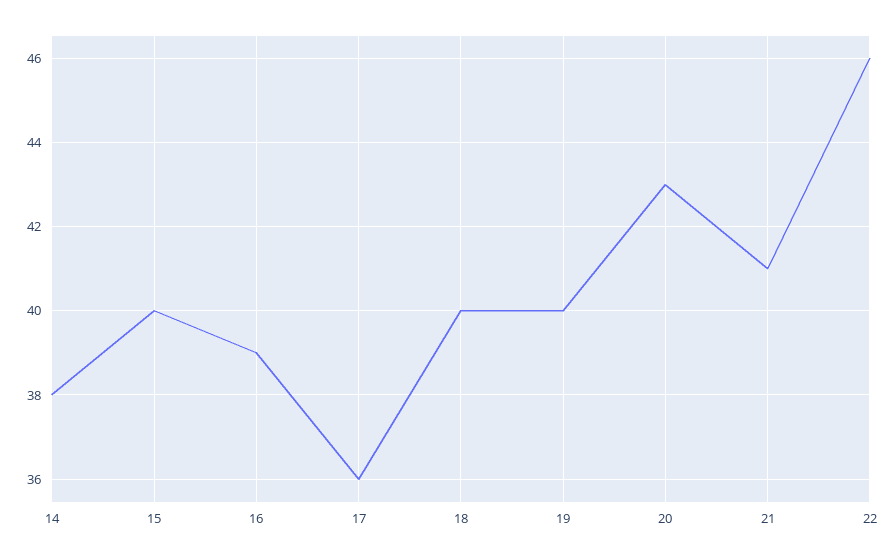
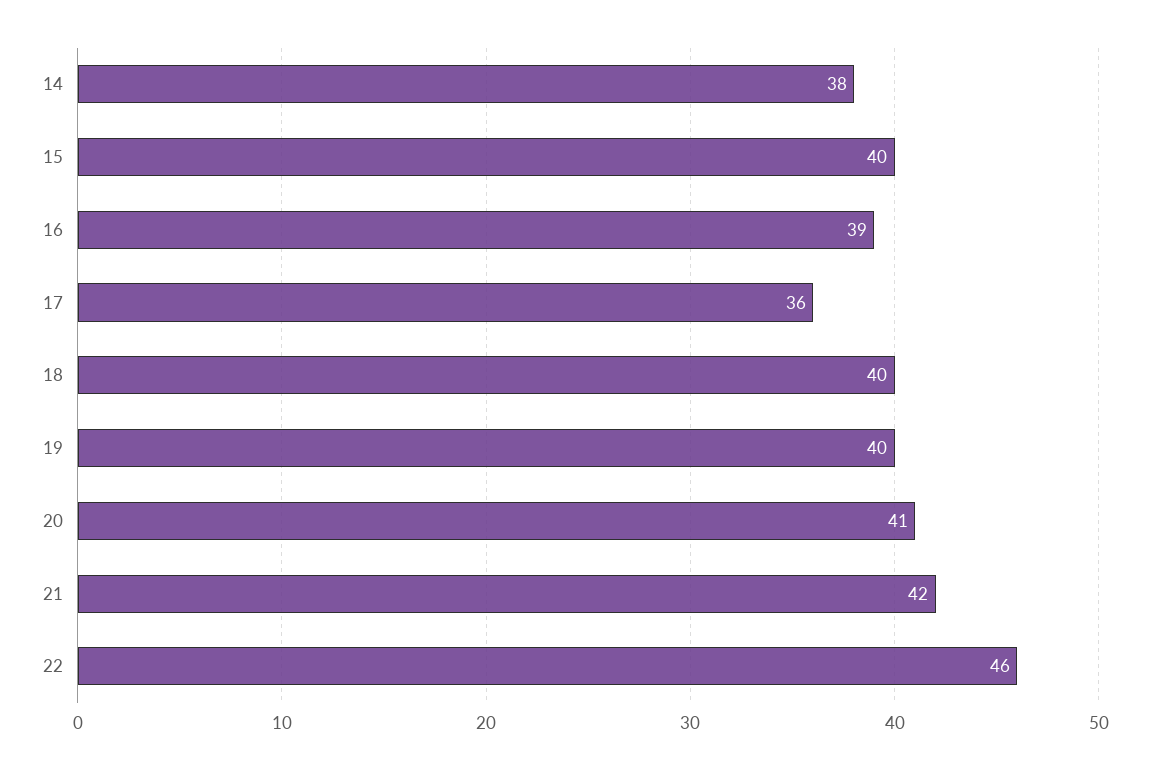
20: 43 -> 41
21: 41 -> 42

